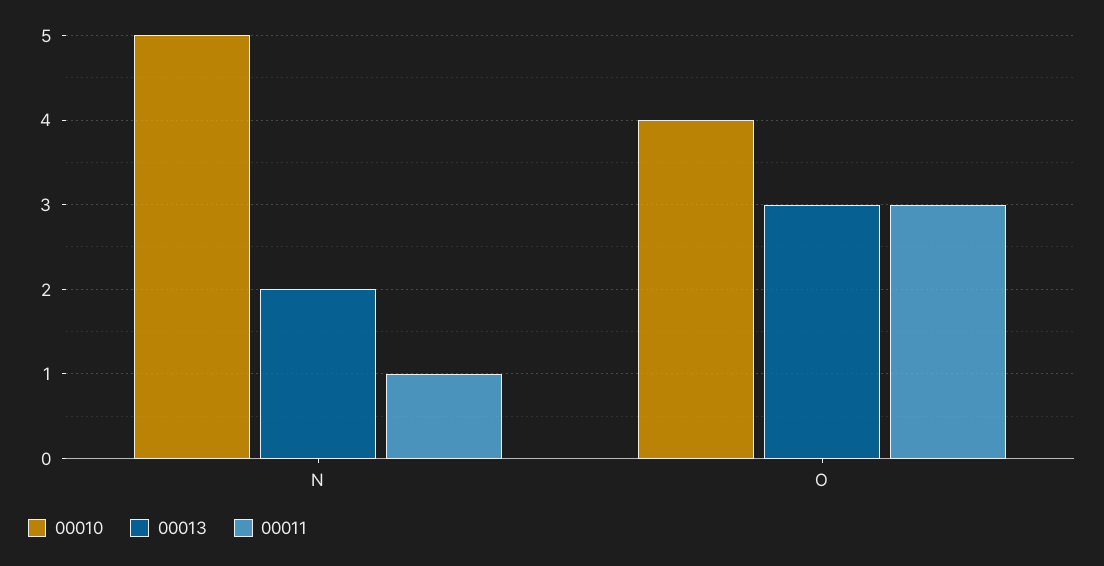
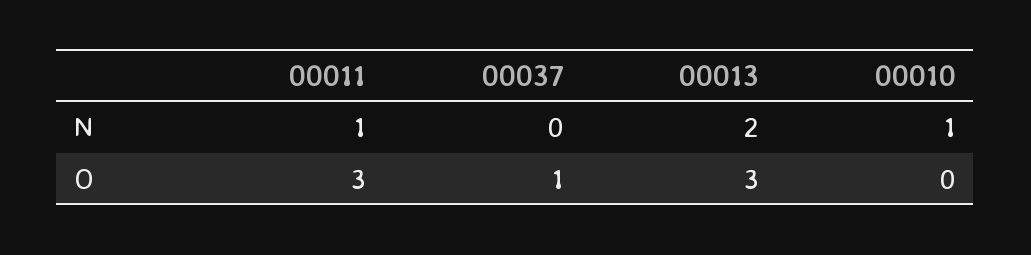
00010, N: 5 -> 1
00010, O: 4 -> 0
00037, N: none -> 0
00037, O: none -> 1

